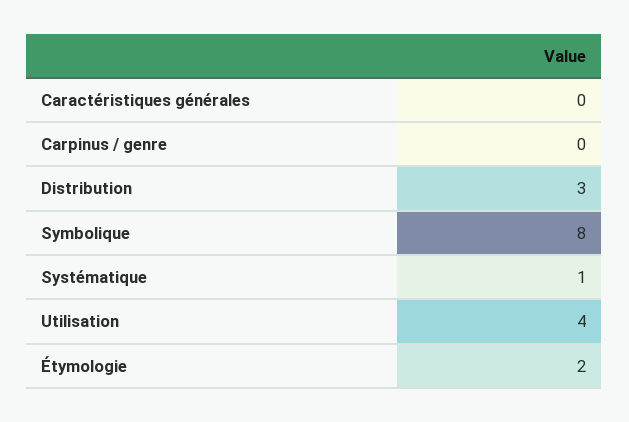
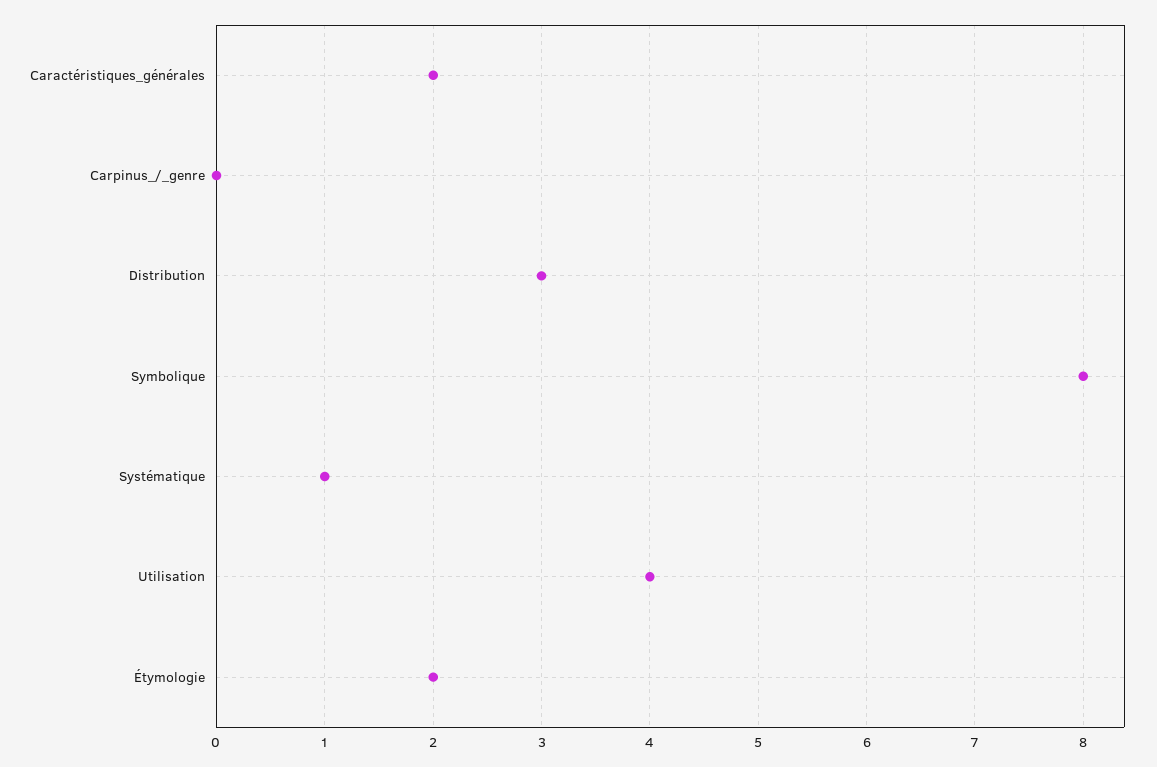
Caractéristiques générales: 0 -> 2

